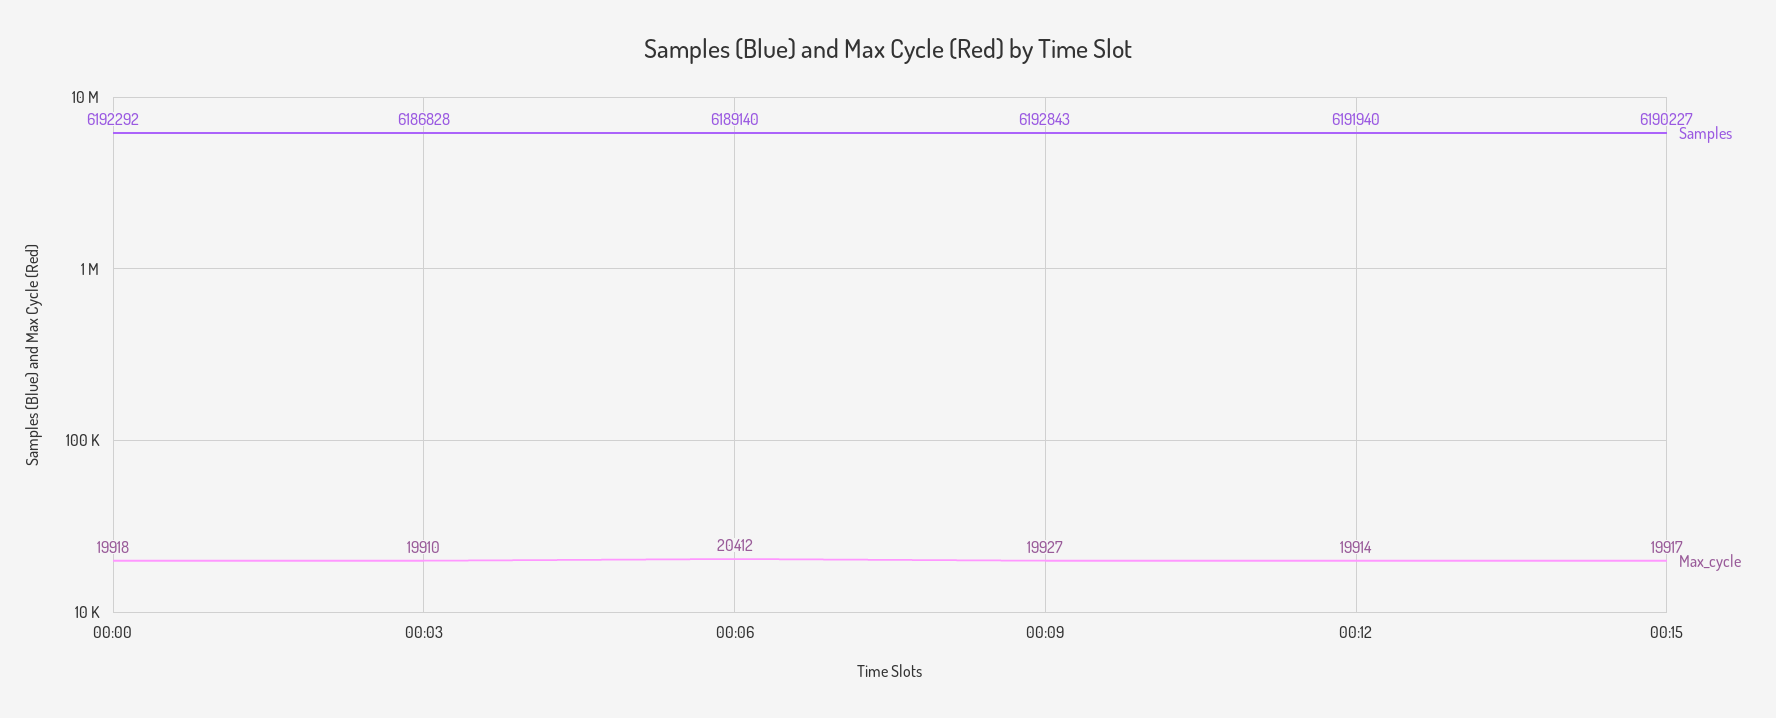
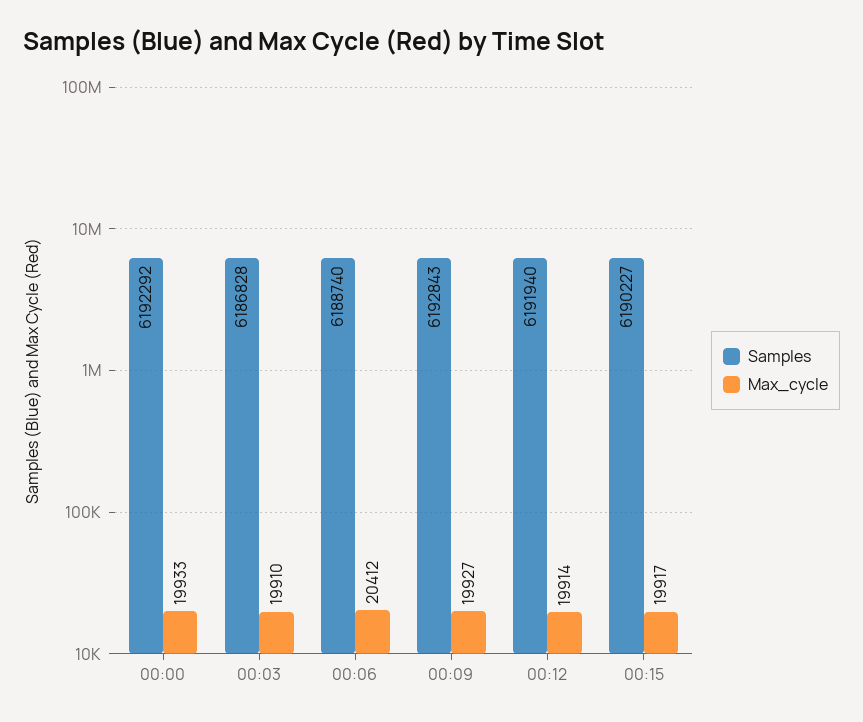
Max_cycle, 00:00: 19918 -> 19933
Samples, 00:06: 6189140 -> 6188740

